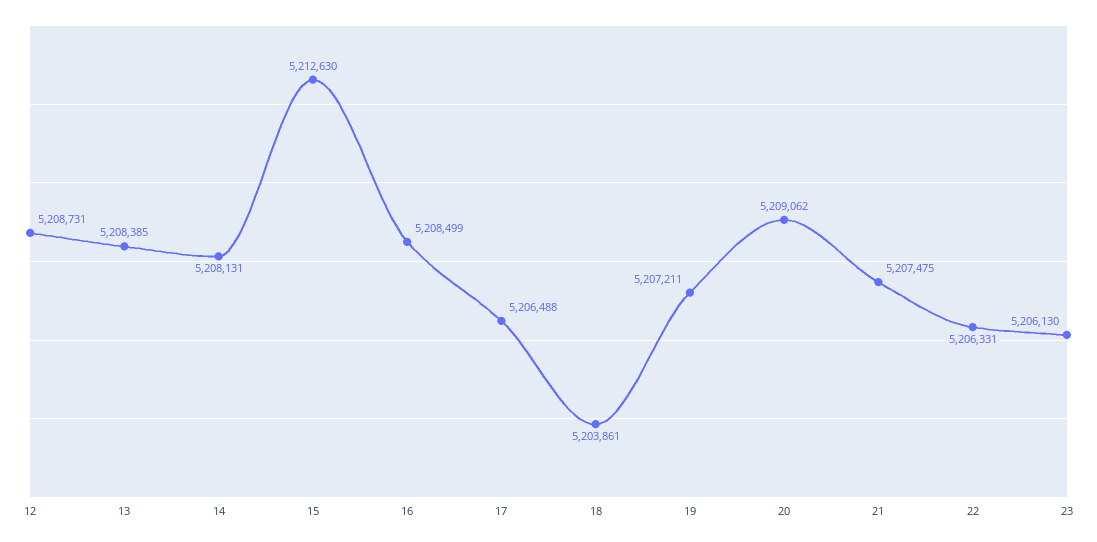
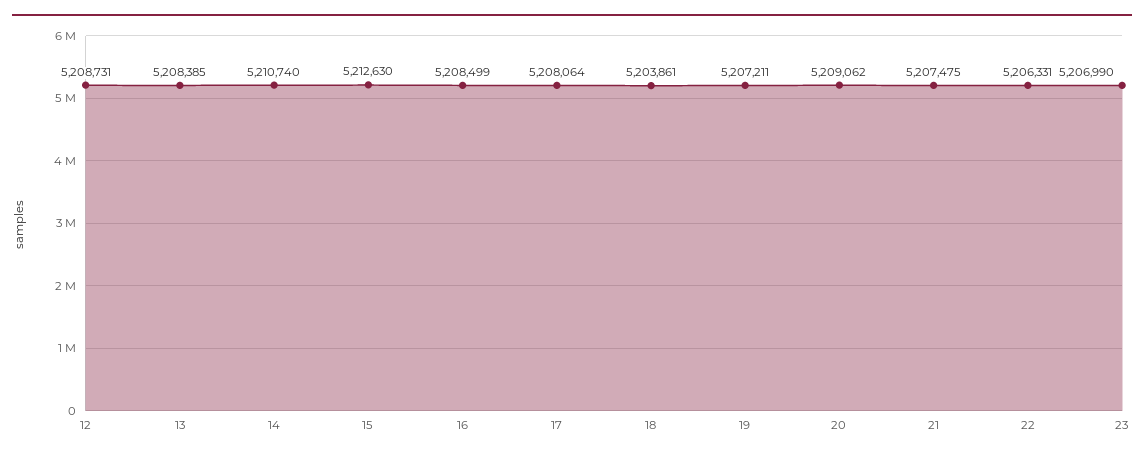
14: 5208131 -> 5210740
17: 5206488 -> 5208064
23: 5206130 -> 5206990

